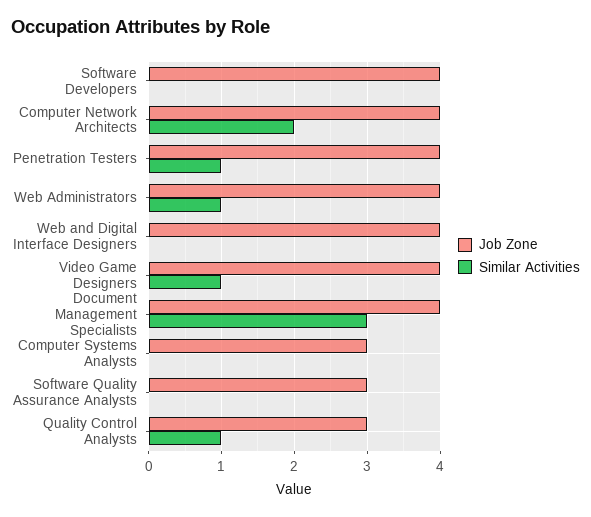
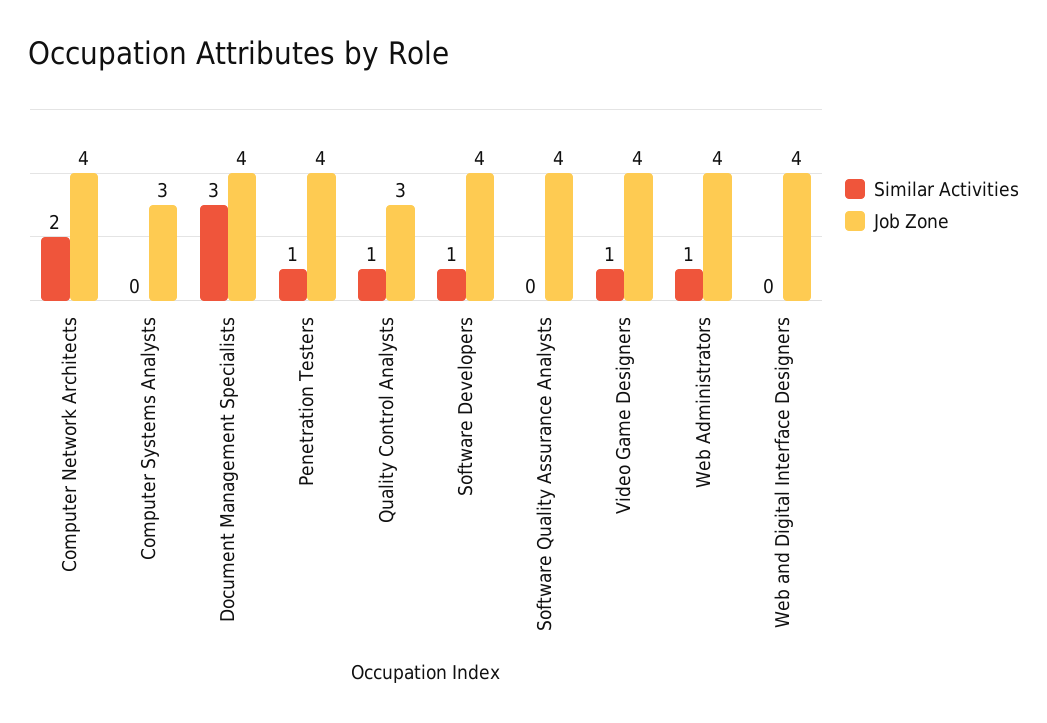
Similar Activities, Software Developers: 0 -> 1
Job Zone, Software Quality Assurance Analysts: 3 -> 4

